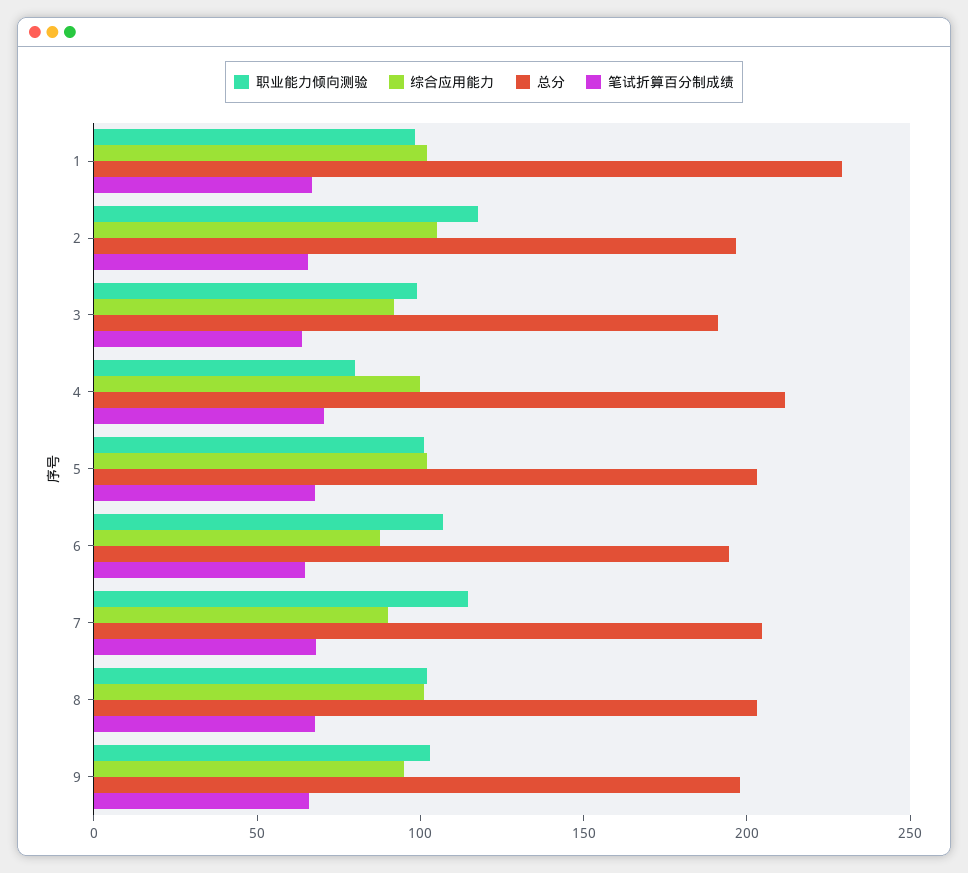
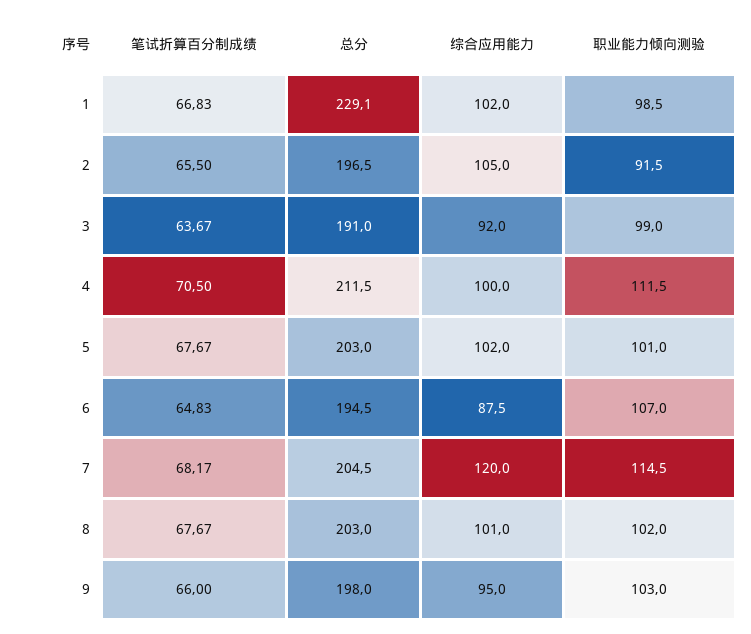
职业能力倾向测验, 2: 120 -> 91.5
职业能力倾向测验, 4: 80 -> 111.5
综合应用能力, 7: 90 -> 120

